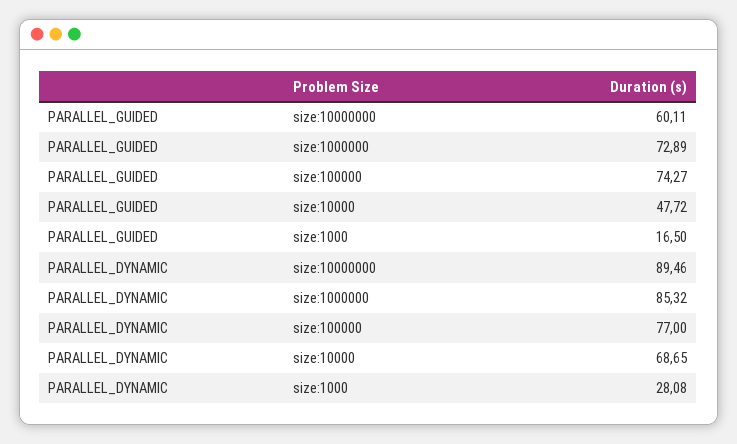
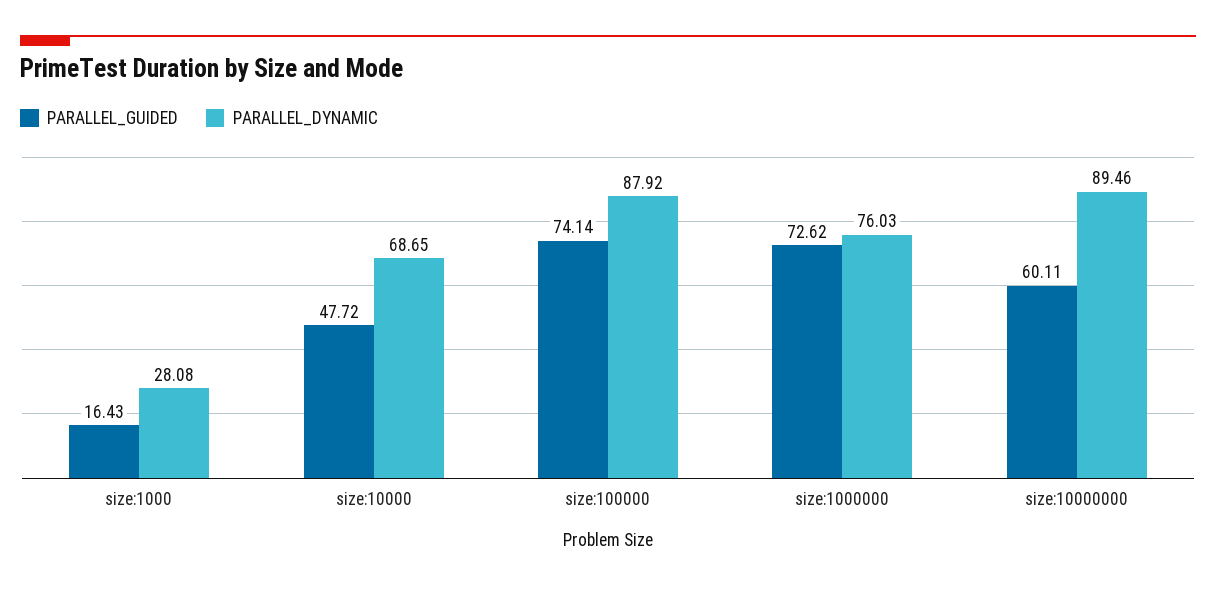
PARALLEL_GUIDED, size:1000000: 72.89 -> 72.62
PARALLEL_GUIDED, size:100000: 74.27 -> 74.14
PARALLEL_GUIDED, size:1000: 16.5 -> 16.43
PARALLEL_DYNAMIC, size:1000000: 85.32 -> 76.03
PARALLEL_DYNAMIC, size:100000: 77 -> 87.92

